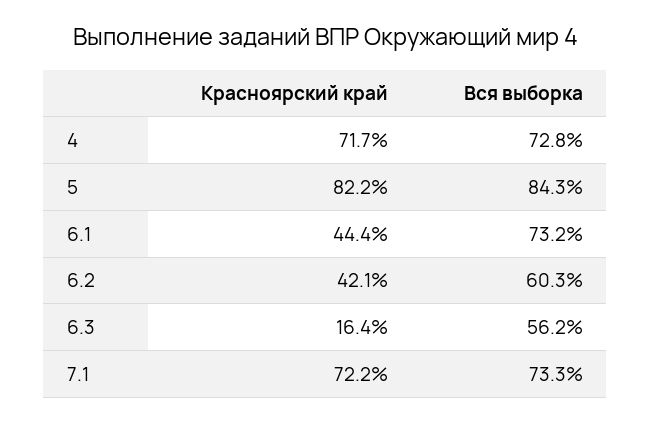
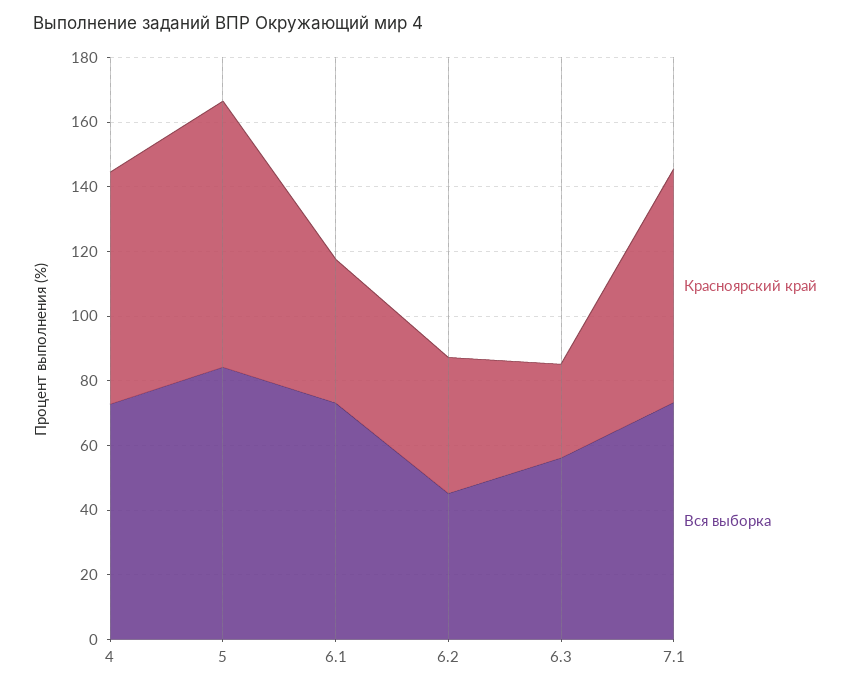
Вся выборка, 6.2: 60.3 -> 45
Красноярский край, 6.3: 16.4 -> 30

